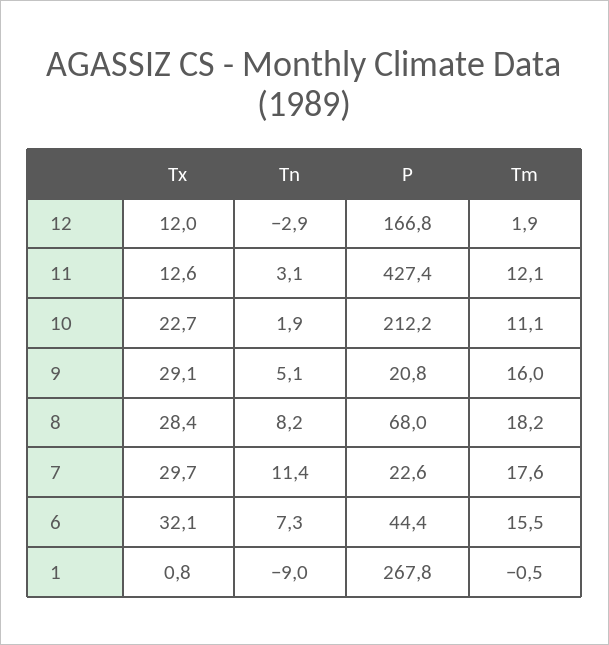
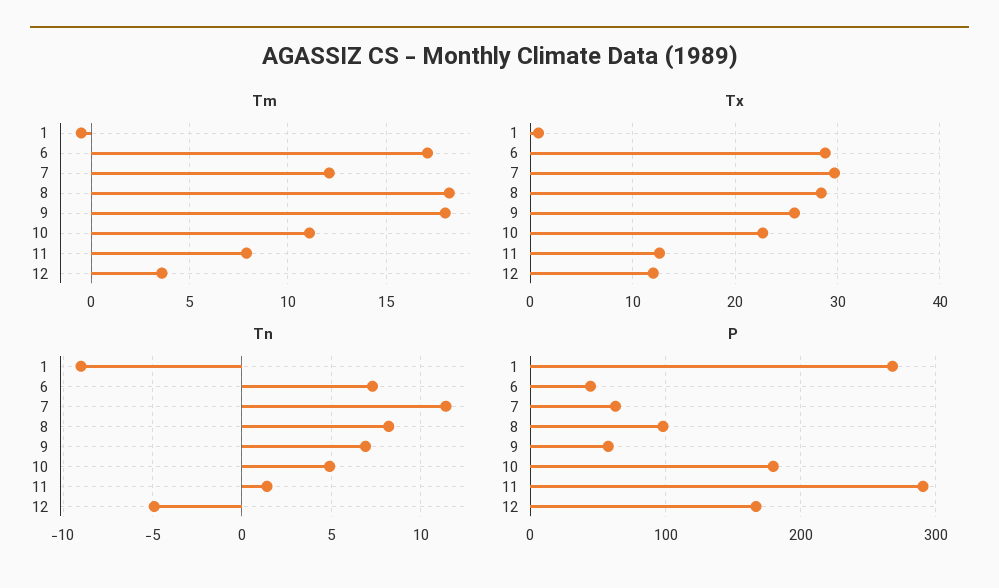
Tn, 12: -2.9 -> -5
Tm, 12: 1.9 -> 3.5
Tn, 11: 3.1 -> 1.5
P, 11: 427.4 -> 290
Tm, 11: 12.1 -> 8
Tn, 10: 1.9 -> 5
P, 10: 212.2 -> 180
Tx, 9: 29.1 -> 26
Tn, 9: 5.1 -> 7
P, 9: 20.8 -> 60
Tm, 9: 16 -> 18
P, 8: 68 -> 100
P, 7: 22.6 -> 60
Tm, 7: 17.6 -> 12
Tx, 6: 32.1 -> 29
Tm, 6: 15.5 -> 17

